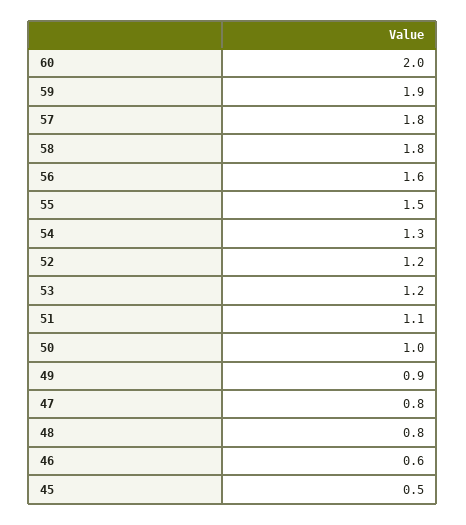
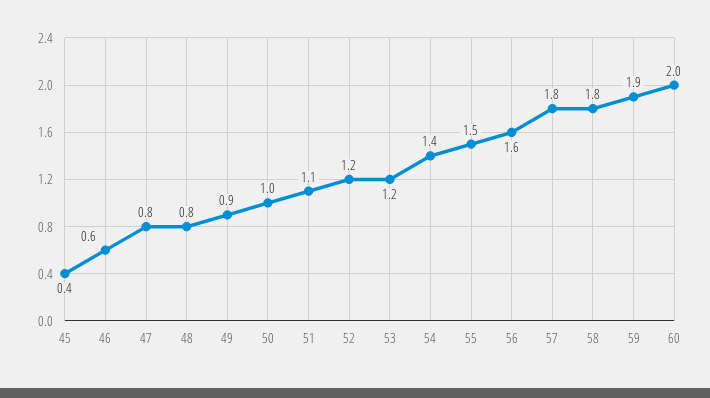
54: 1.3 -> 1.4
45: 0.5 -> 0.4

